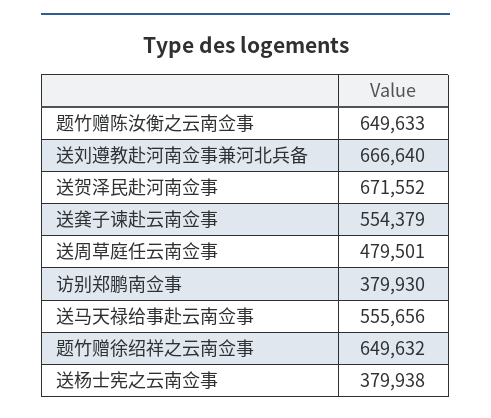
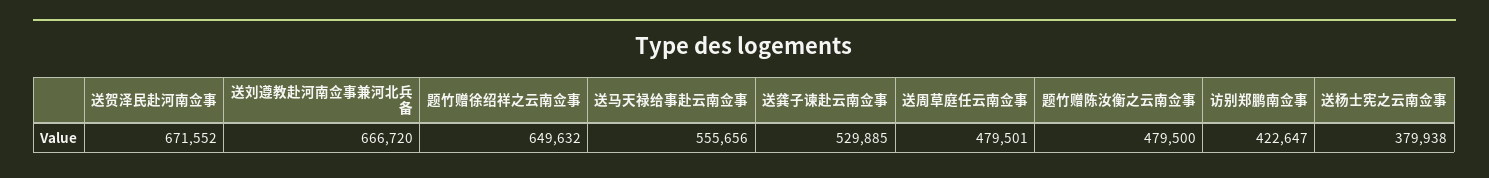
题竹赠陈汝衡之云南佥事: 649633 -> 479500
送刘遵教赴河南佥事兼河北兵备: 666640 -> 666720
送龚子谏赴云南佥事: 554379 -> 529885
访别郑鹏南佥事: 379930 -> 422647

